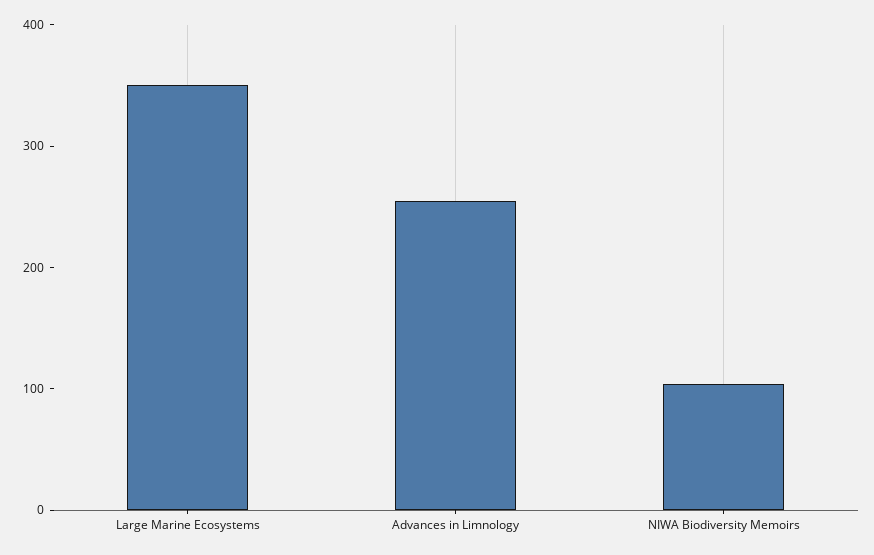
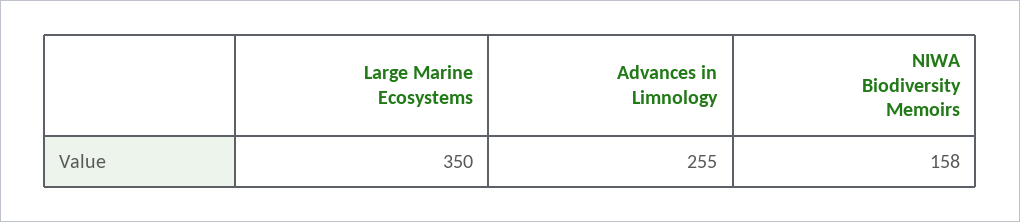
NIWA Biodiversity Memoirs: 100 -> 158

